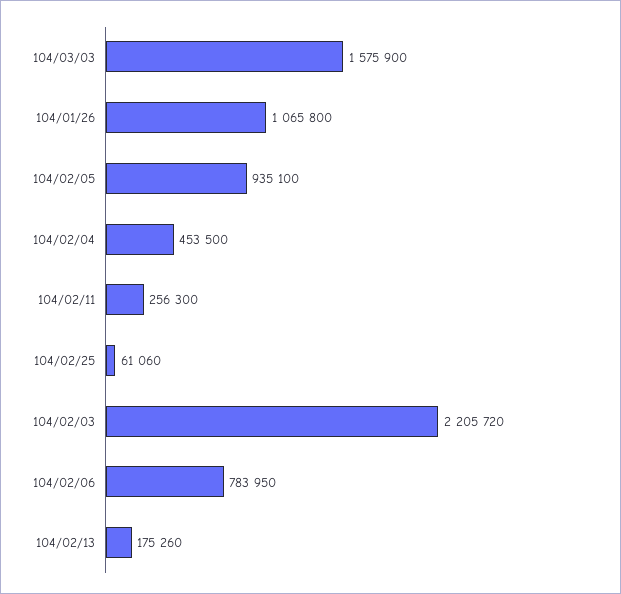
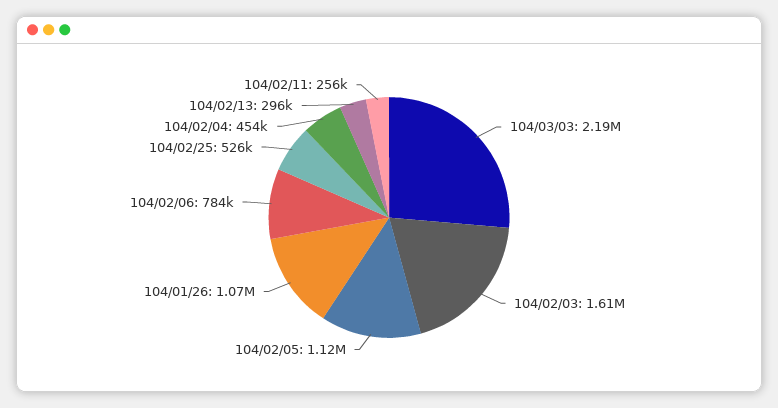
104/03/03: 1575900 -> 2190000
104/02/05: 935100 -> 1120000
104/02/25: 61060 -> 526000
104/02/03: 2205720 -> 1610000
104/02/13: 175260 -> 296000

